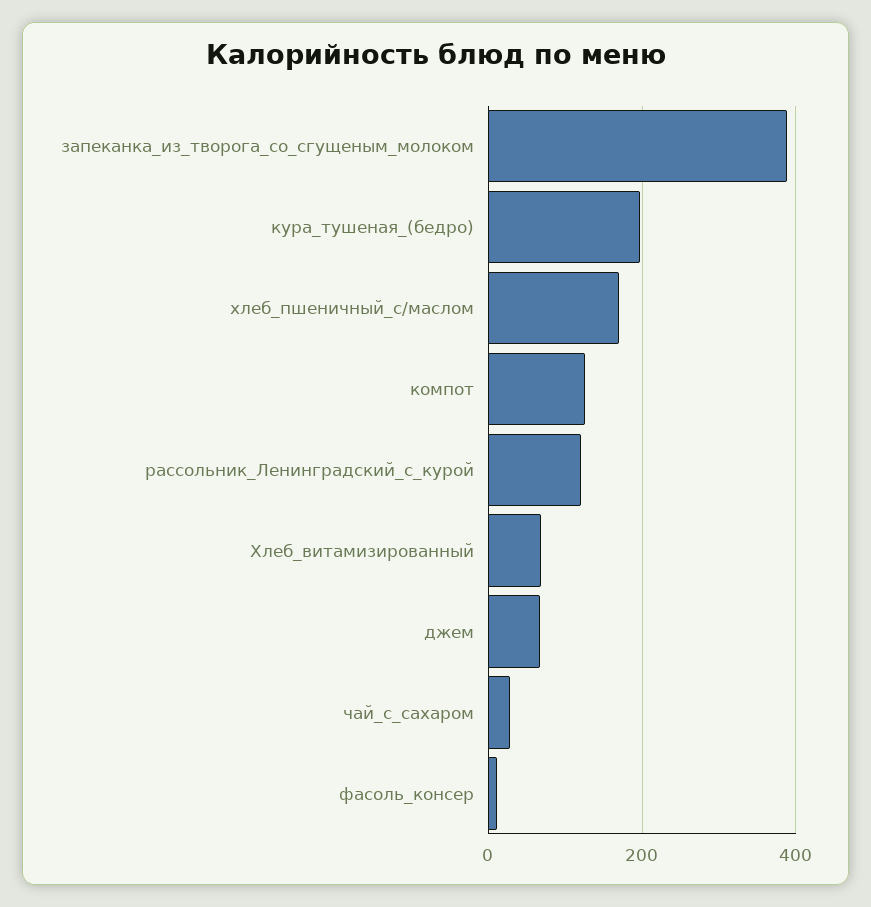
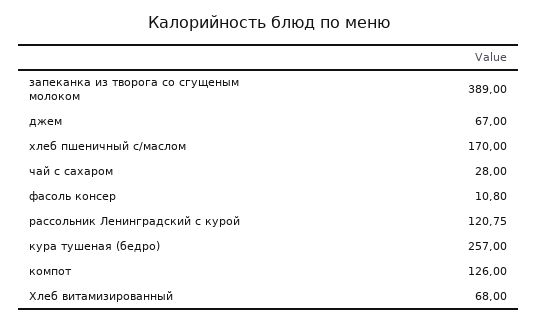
кура_тушеная_(бедро): 200 -> 257

